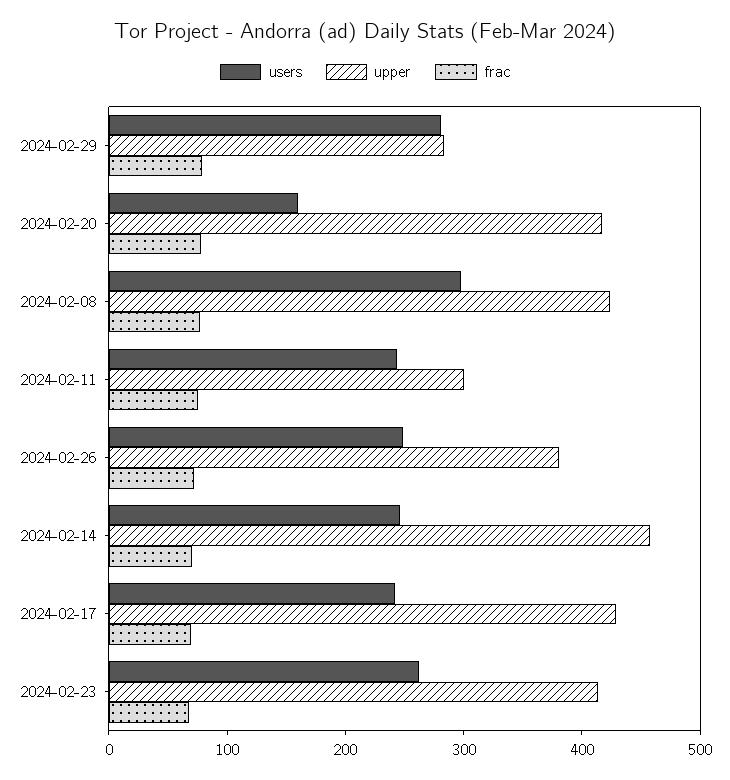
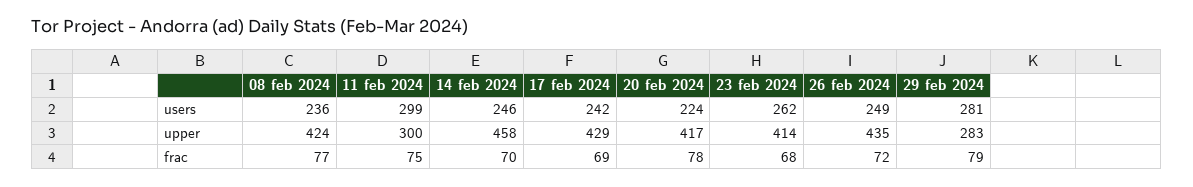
users, 2024-02-20: 160 -> 224
users, 2024-02-08: 300 -> 236
users, 2024-02-11: 240 -> 299
upper, 2024-02-26: 380 -> 435

